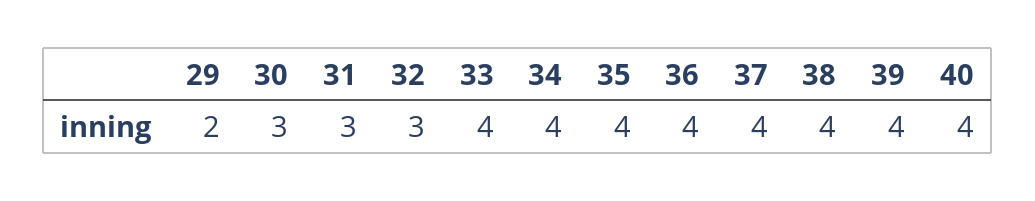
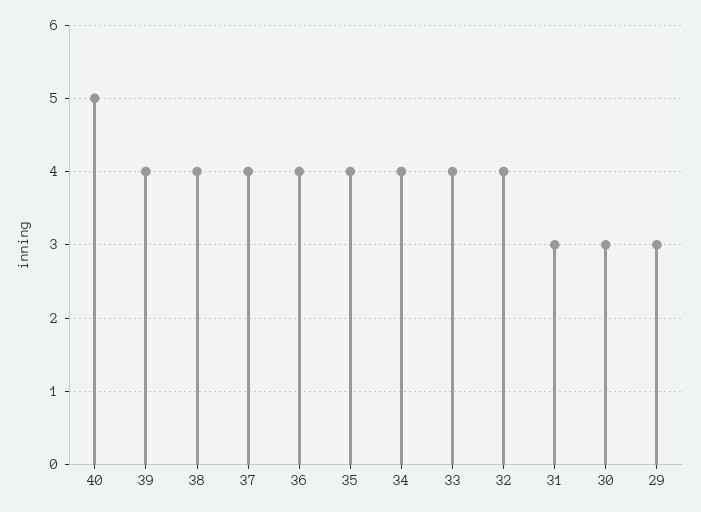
29: 2 -> 3
32: 3 -> 4
40: 4 -> 5

